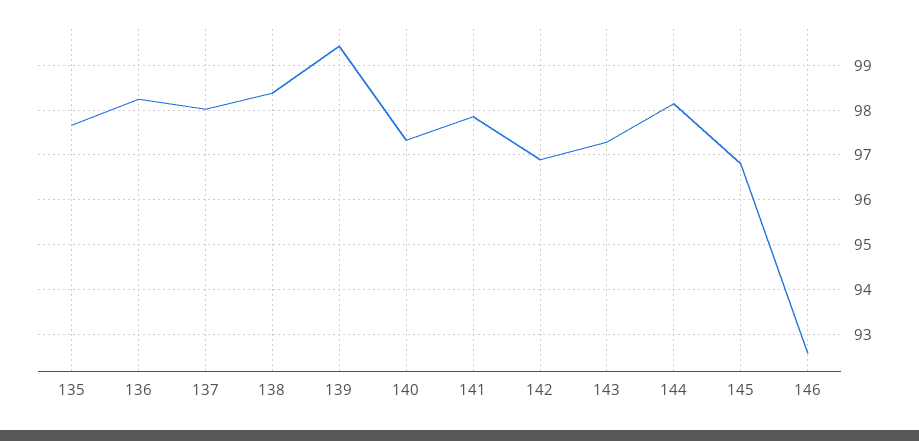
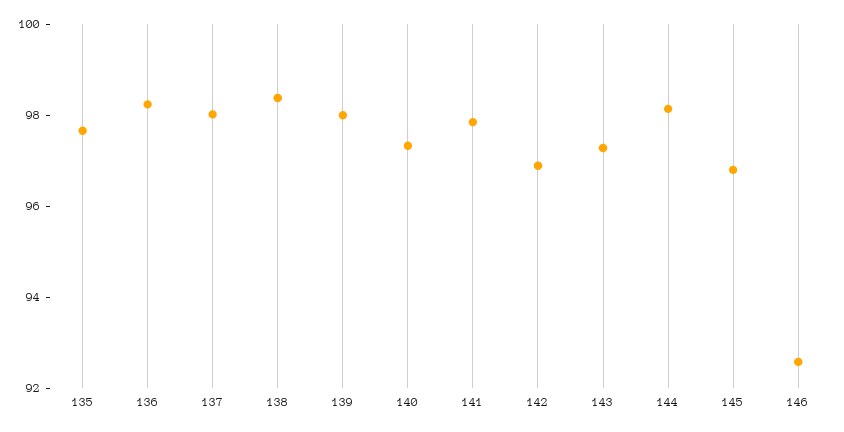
139: 99.4 -> 98

